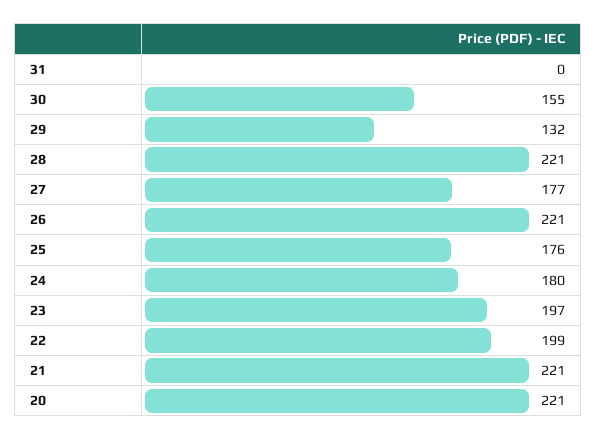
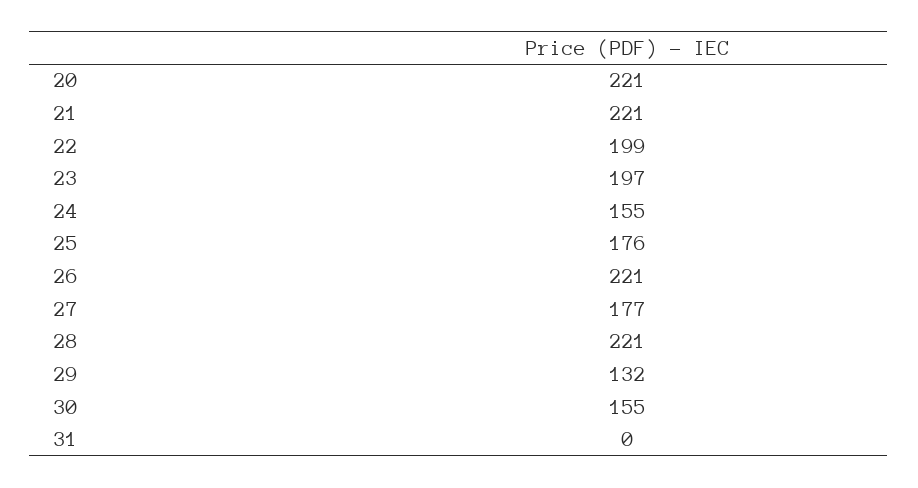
24: 180 -> 155

